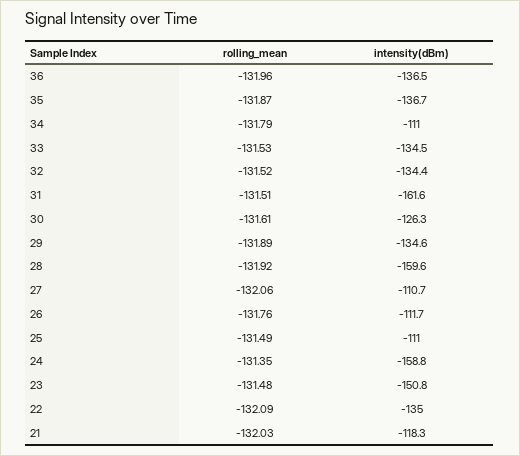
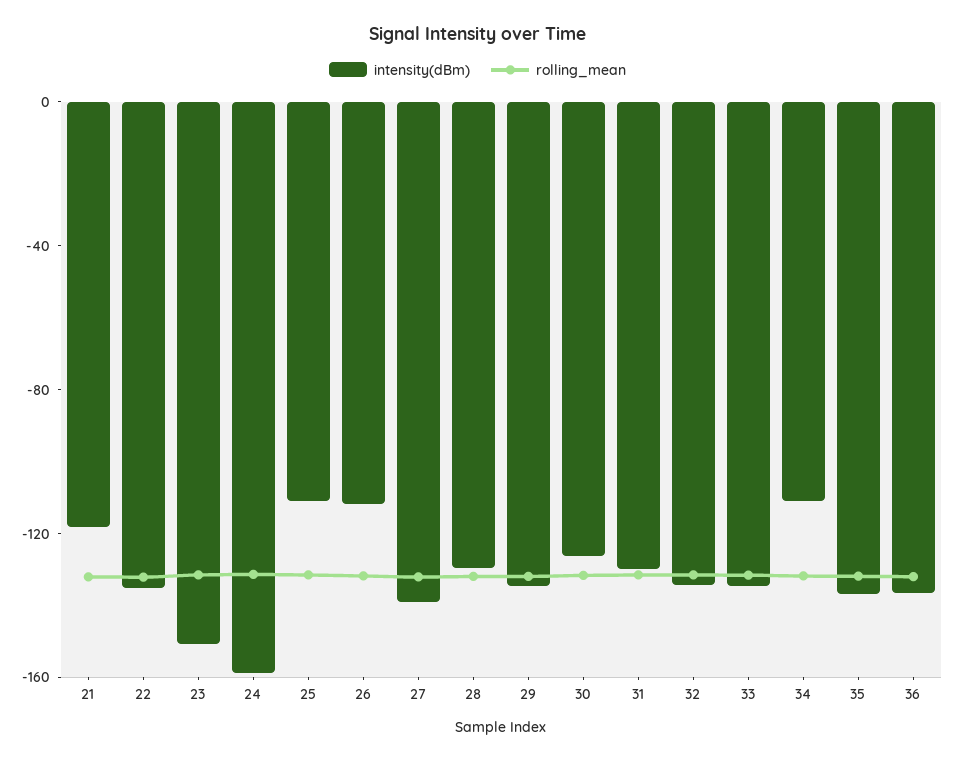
intensity(dBm), 31: -161.6 -> -130
intensity(dBm), 28: -159.6 -> -130
intensity(dBm), 27: -110.7 -> -140

